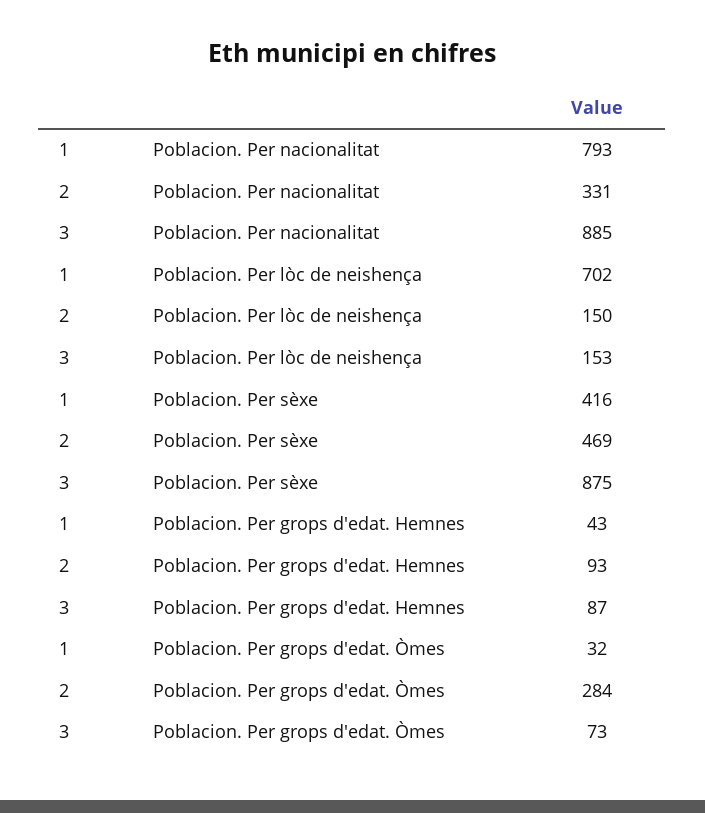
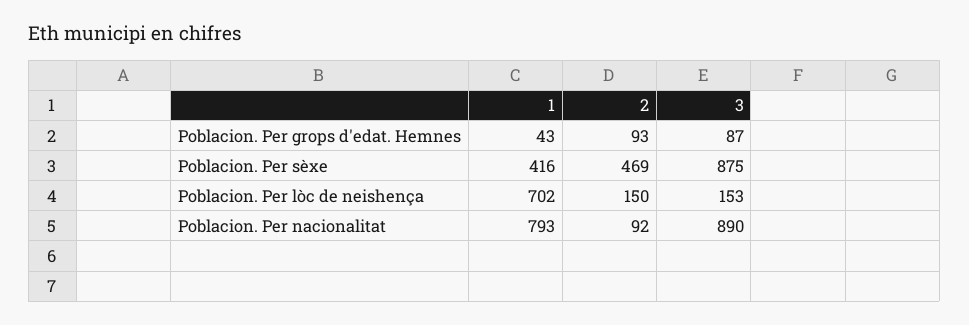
2, Poblacion. Per nacionalitat: 331 -> 92
3, Poblacion. Per nacionalitat: 885 -> 890
1, Poblacion. Per grops d'edat. Òmes: 32 -> none
2, Poblacion. Per grops d'edat. Òmes: 284 -> none
3, Poblacion. Per grops d'edat. Òmes: 73 -> none

